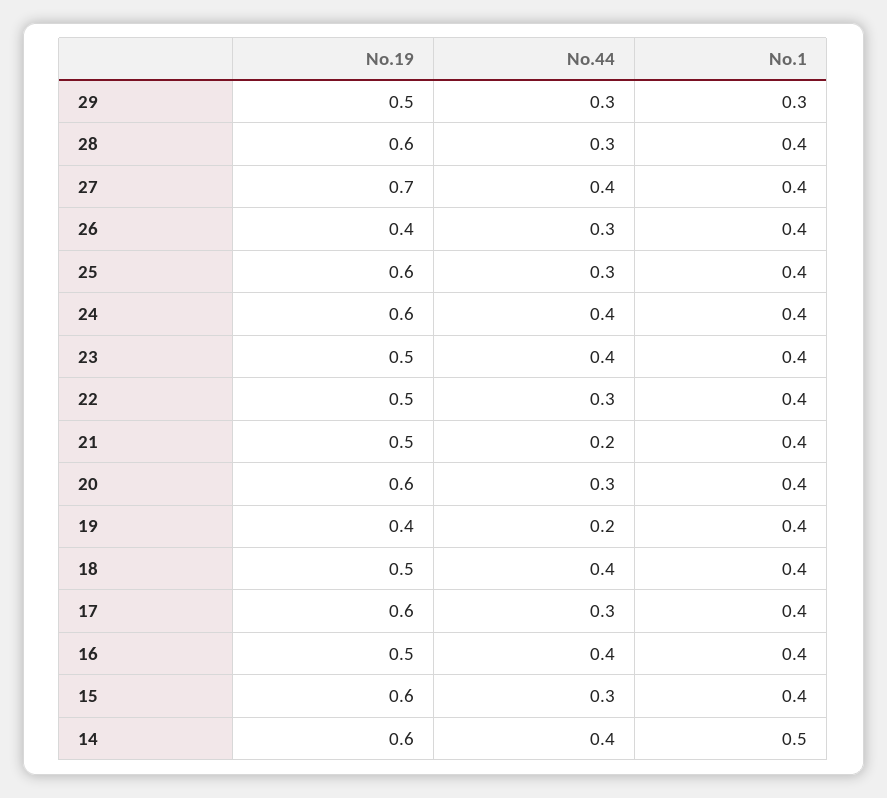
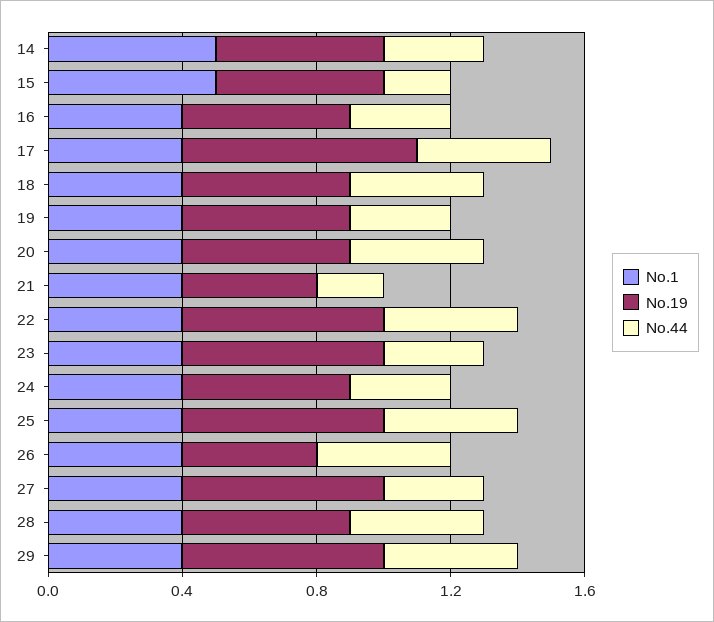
No.19, 29: 0.5 -> 0.6
No.44, 29: 0.3 -> 0.4
No.1, 29: 0.3 -> 0.4
No.19, 28: 0.6 -> 0.5
No.44, 28: 0.3 -> 0.4
No.19, 27: 0.7 -> 0.6
No.44, 27: 0.4 -> 0.3
No.44, 26: 0.3 -> 0.4
No.44, 25: 0.3 -> 0.4
No.19, 24: 0.6 -> 0.5
No.44, 24: 0.4 -> 0.3
No.19, 23: 0.5 -> 0.6
No.44, 23: 0.4 -> 0.3
No.19, 22: 0.5 -> 0.6
No.44, 22: 0.3 -> 0.4
No.19, 21: 0.5 -> 0.4
No.19, 20: 0.6 -> 0.5
No.44, 20: 0.3 -> 0.4
No.19, 19: 0.4 -> 0.5
No.44, 19: 0.2 -> 0.3
No.19, 17: 0.6 -> 0.7
No.44, 17: 0.3 -> 0.4
No.44, 16: 0.4 -> 0.3
No.19, 15: 0.6 -> 0.5
No.44, 15: 0.3 -> 0.2
No.1, 15: 0.4 -> 0.5
No.19, 14: 0.6 -> 0.5
No.44, 14: 0.4 -> 0.3

